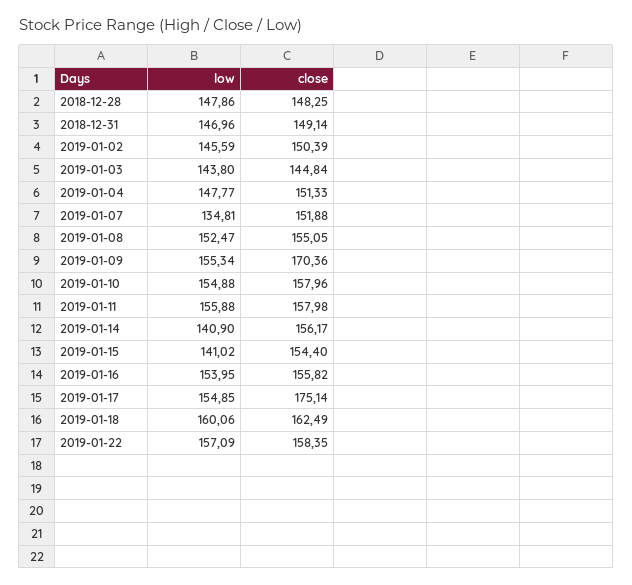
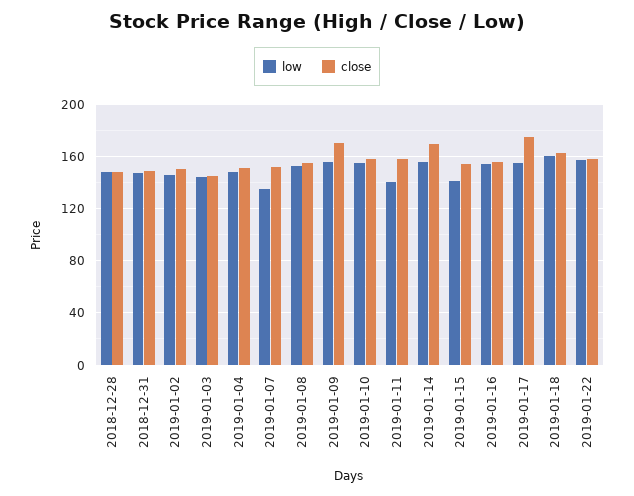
low, 2019-01-11: 155.88 -> 140
low, 2019-01-14: 140.9 -> 155
close, 2019-01-14: 156.17 -> 170

